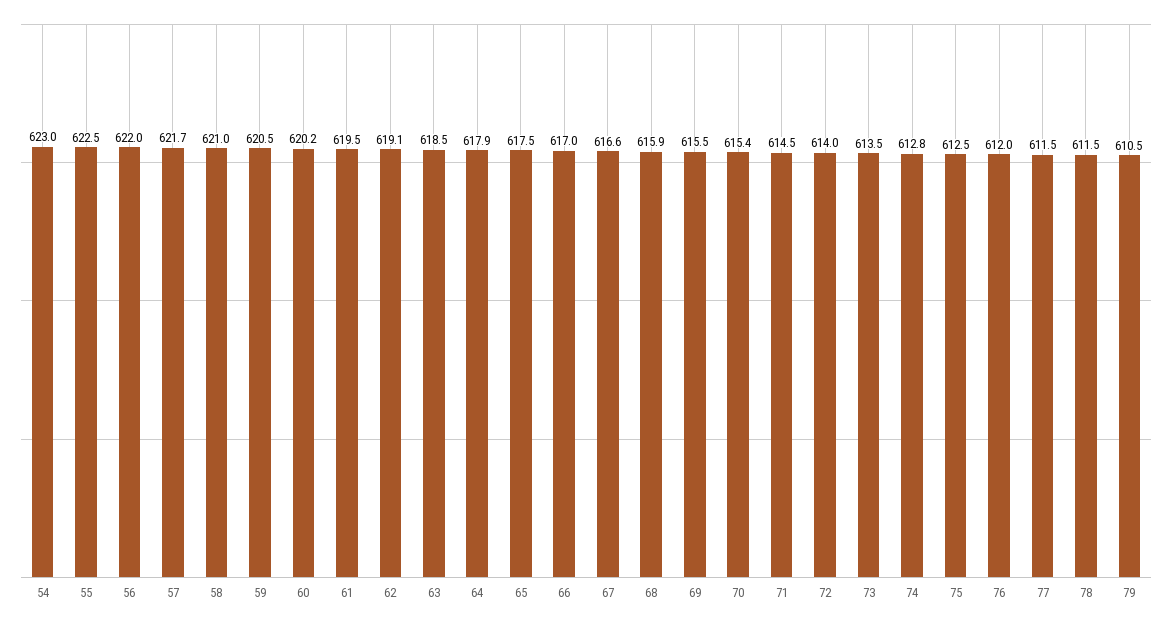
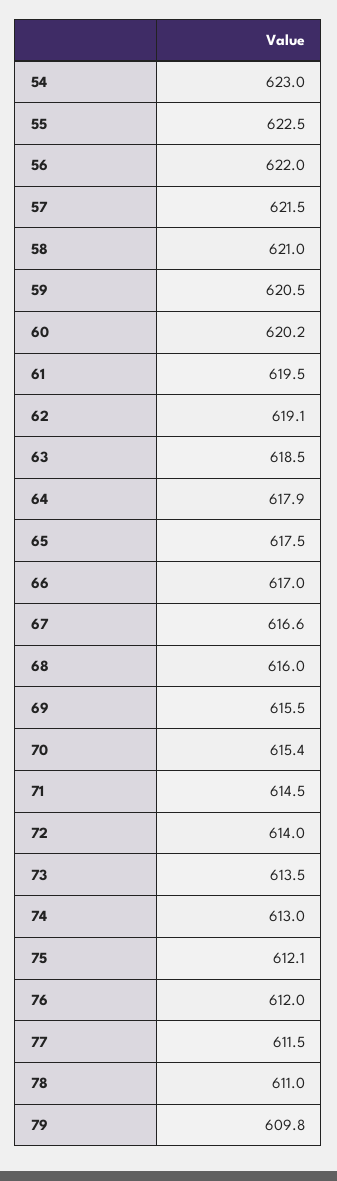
57: 621.7 -> 621.5
68: 615.9 -> 616
74: 612.8 -> 613
75: 612.5 -> 612.1
78: 611.5 -> 611
79: 610.5 -> 609.8

